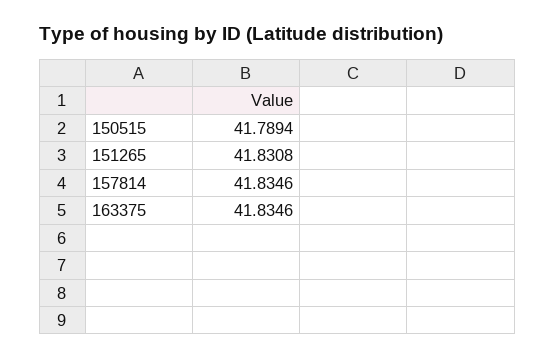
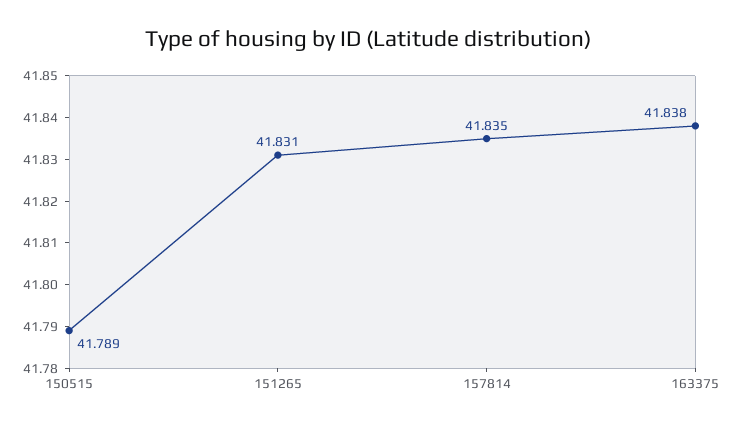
163375: 41.8346 -> 41.838

